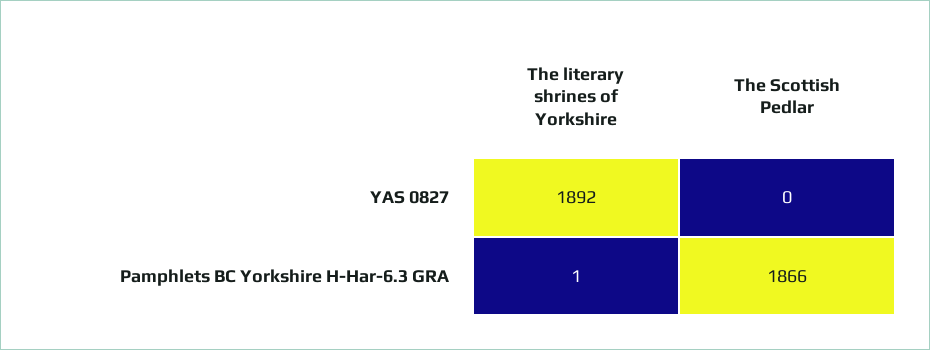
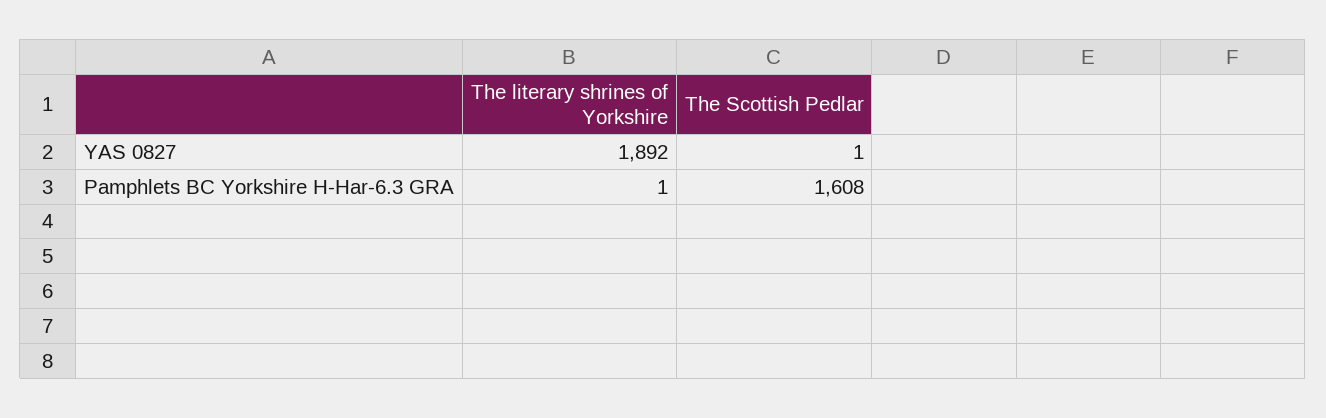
The Scottish Pedlar, YAS 0827: 0 -> 1
The Scottish Pedlar, Pamphlets BC Yorkshire H-Har-6.3 GRA: 1866 -> 1608

